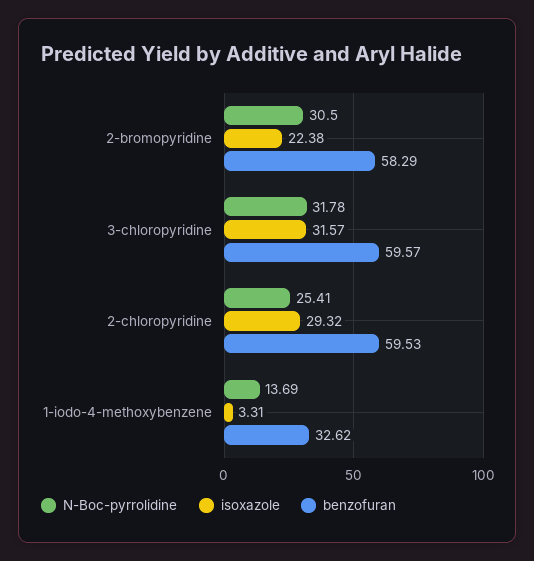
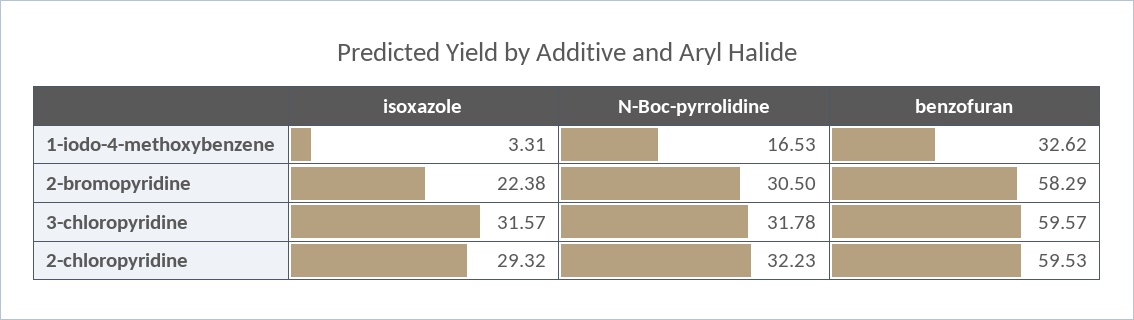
N-Boc-pyrrolidine, 2-chloropyridine: 25.41 -> 32.23
N-Boc-pyrrolidine, 1-iodo-4-methoxybenzene: 13.69 -> 16.53

